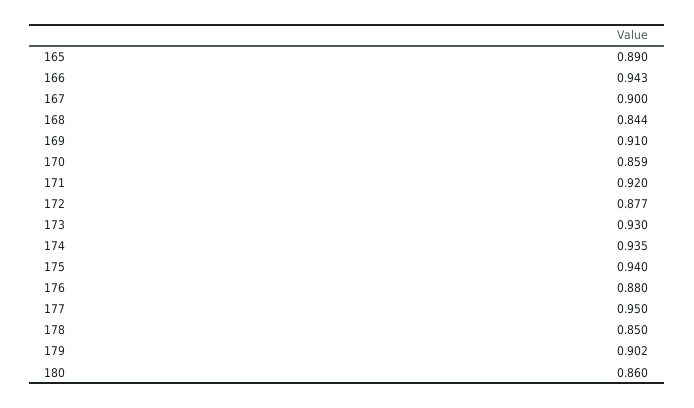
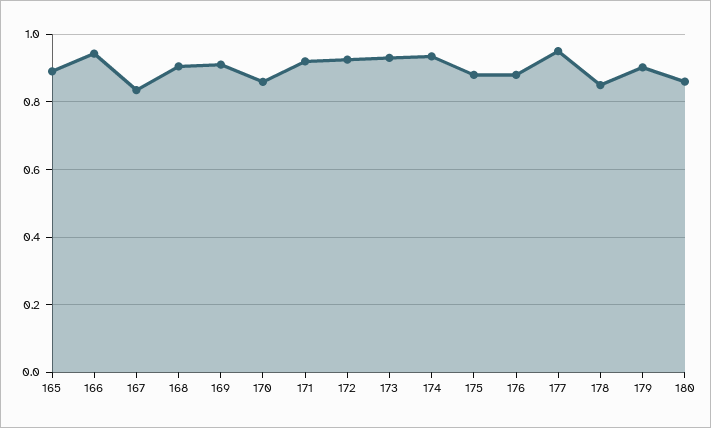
167: 0.9 -> 0.84
168: 0.844 -> 0.9
172: 0.877 -> 0.92
175: 0.94 -> 0.88

